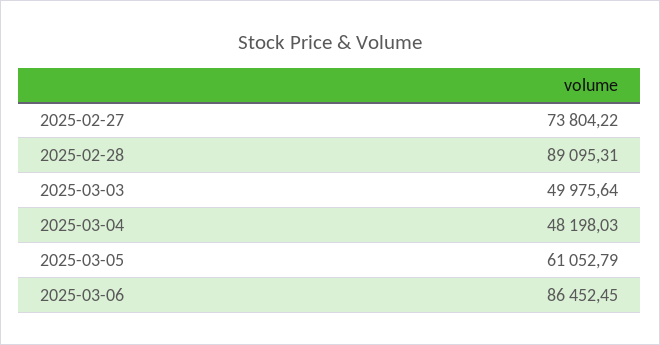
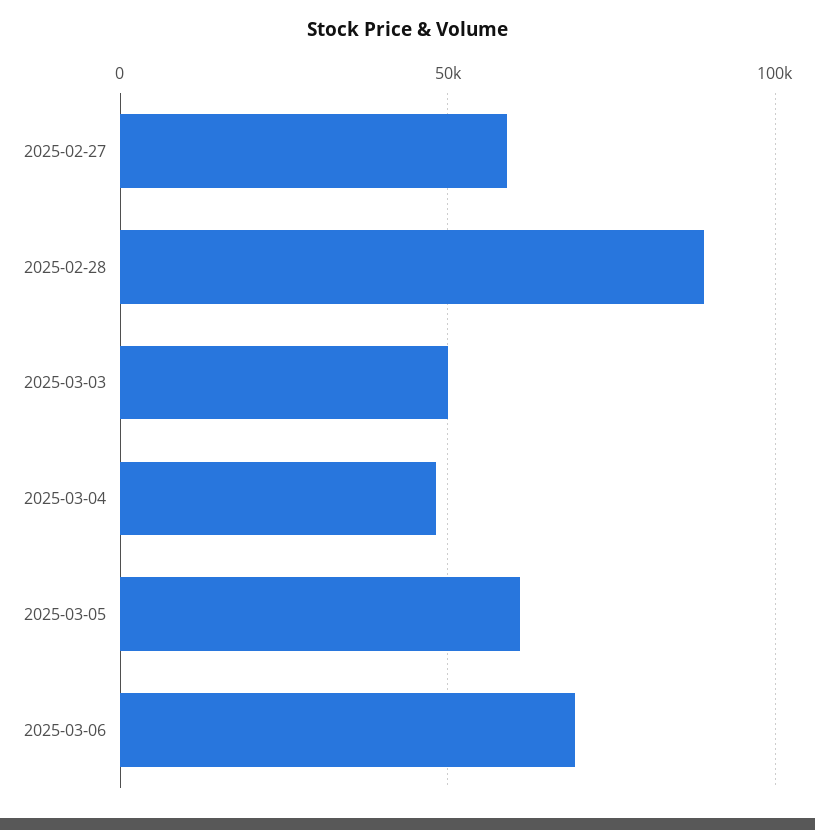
2025-02-27: 73804.22 -> 60000
2025-03-06: 86452.45 -> 70000

